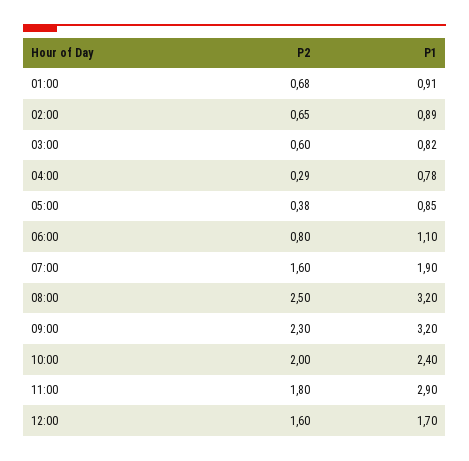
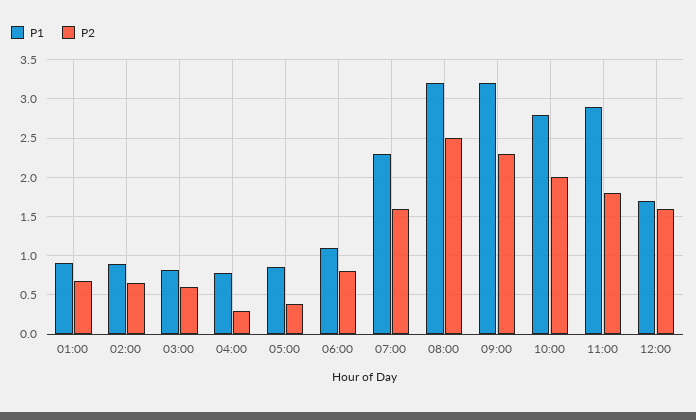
P1, 07:00: 1.9 -> 2.3
P1, 10:00: 2.4 -> 2.8

